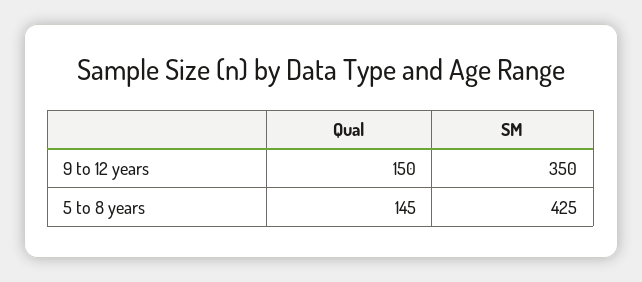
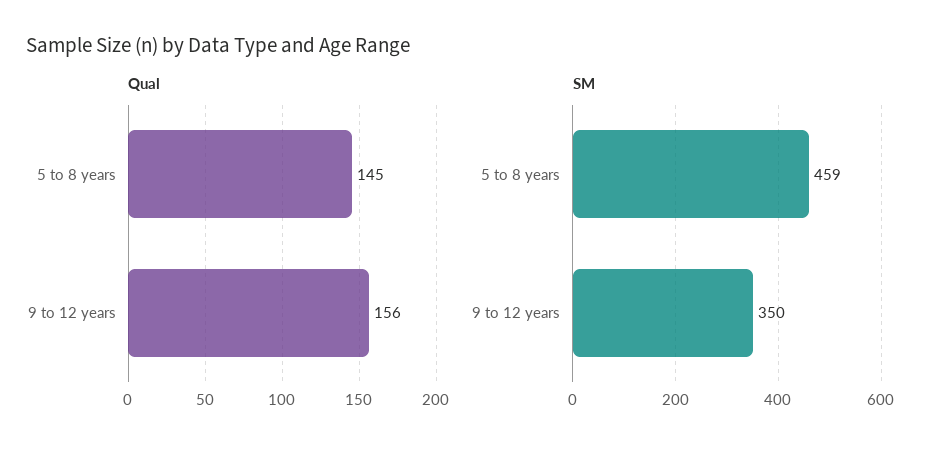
Qual, 9 to 12 years: 150 -> 156
SM, 5 to 8 years: 425 -> 459

